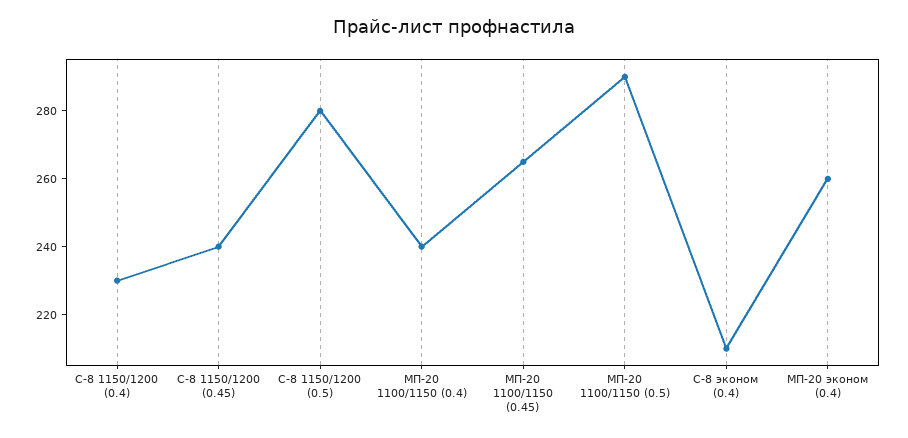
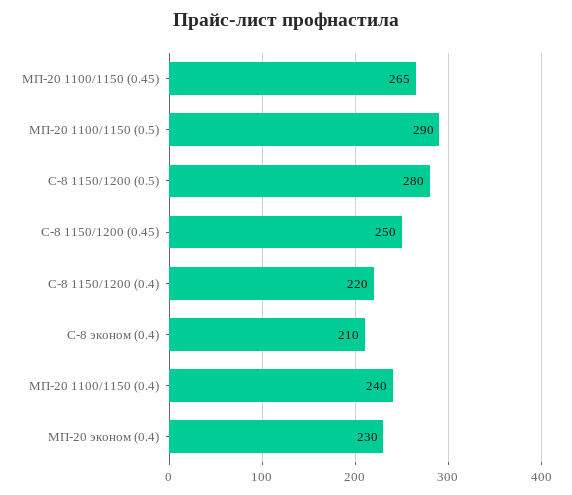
C-8 1150/1200 (0.4): 230 -> 220
C-8 1150/1200 (0.45): 240 -> 250
МП-20 эконом (0.4): 260 -> 230

